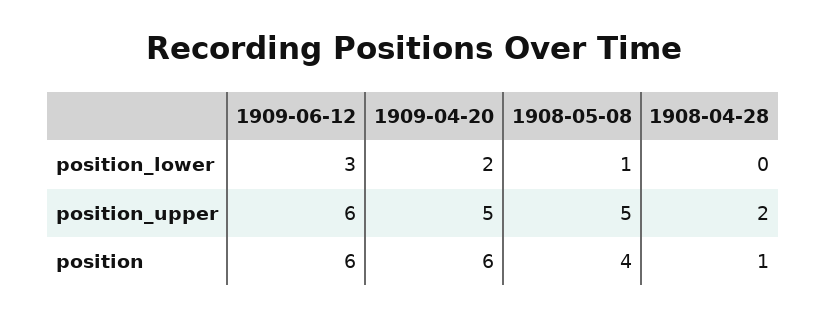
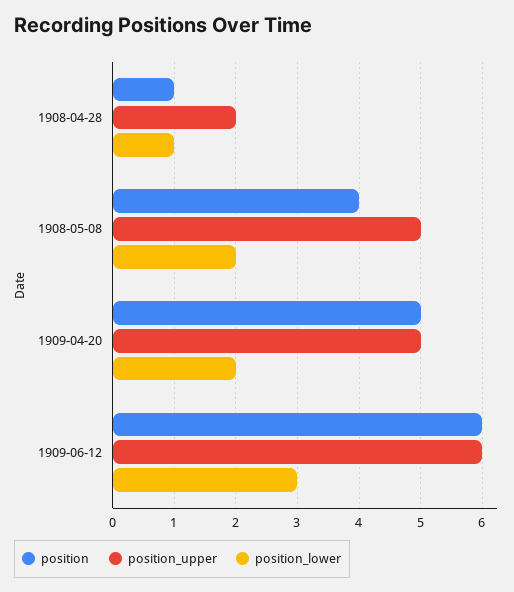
position_lower, 1908-05-08: 1 -> 2
position_lower, 1908-04-28: 0 -> 1
position, 1909-04-20: 6 -> 5

